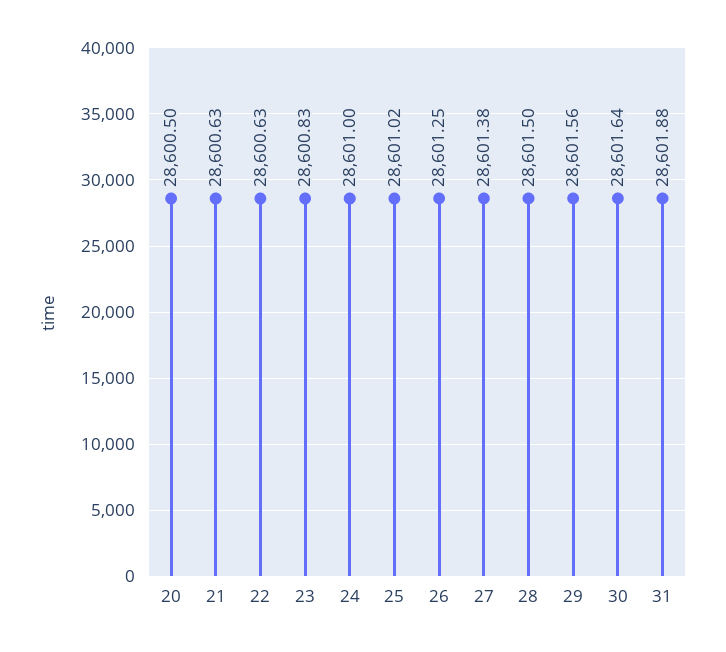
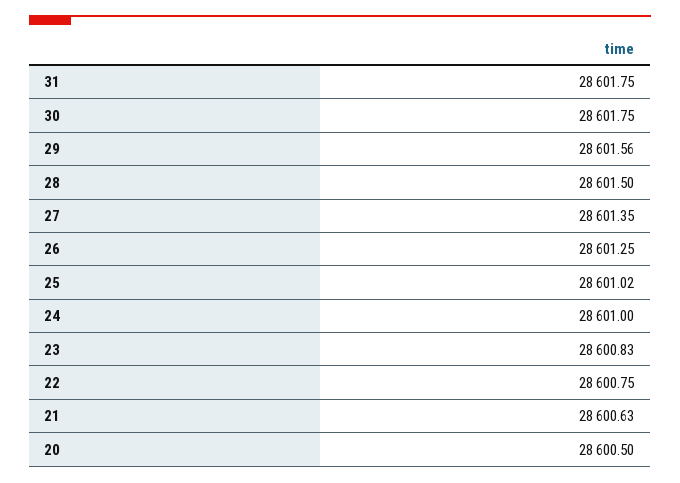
22: 28600.63 -> 28600.75
27: 28601.38 -> 28601.35
30: 28601.64 -> 28601.75
31: 28601.88 -> 28601.75

